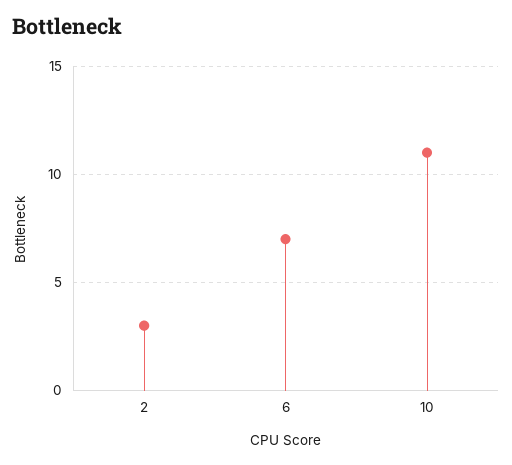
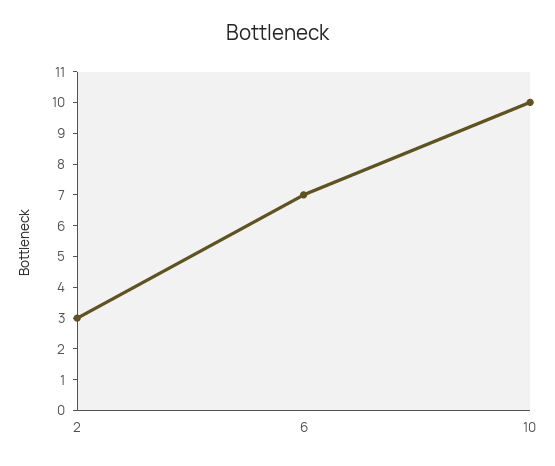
10: 11 -> 10

